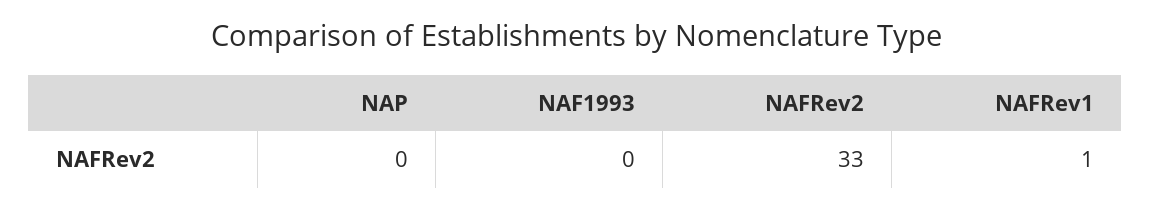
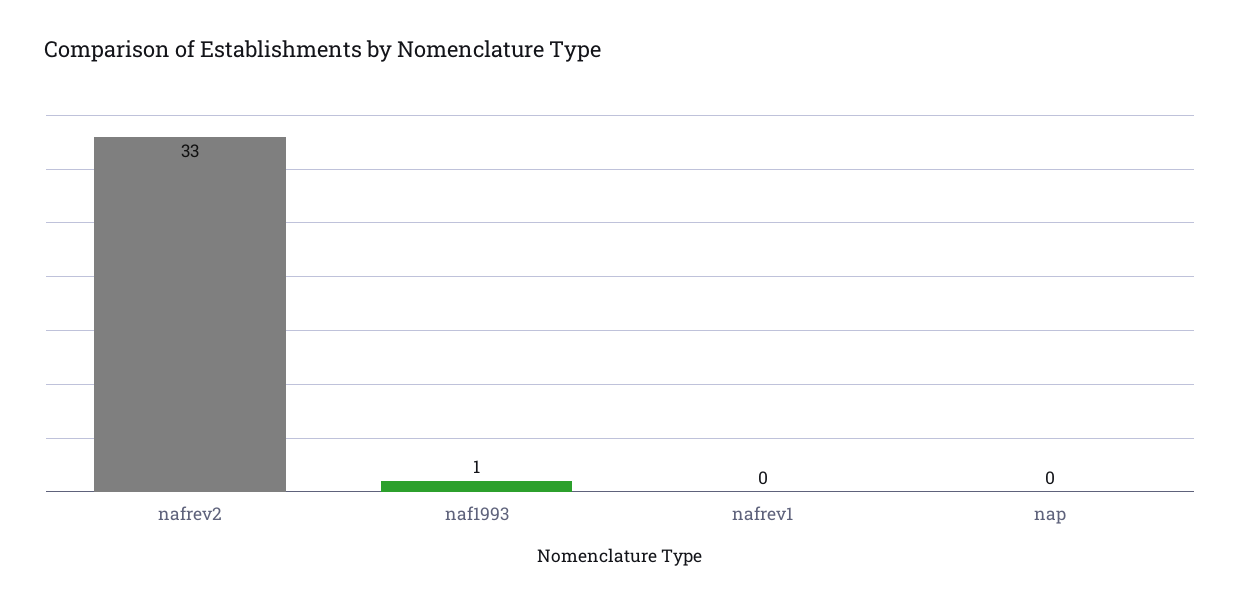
NAF1993: 0 -> 1
NAFRev1: 1 -> 0

